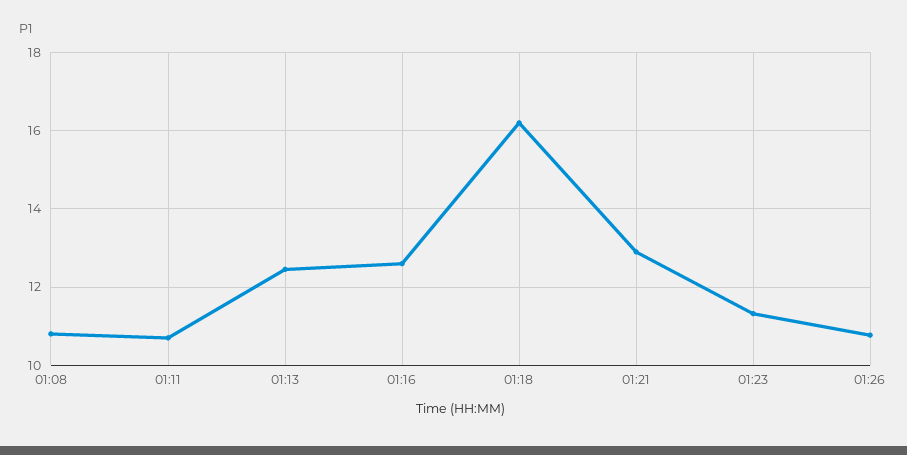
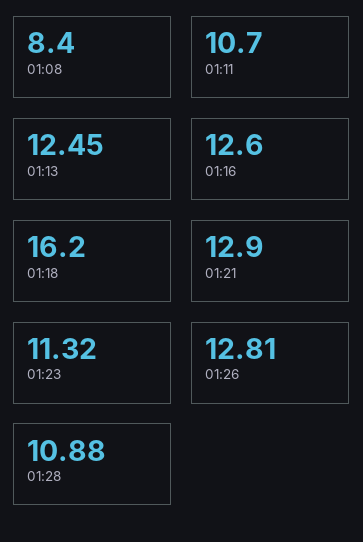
01:08: 10.8 -> 8.4
01:26: 10.8 -> 12.81
01:28: none -> 10.88

